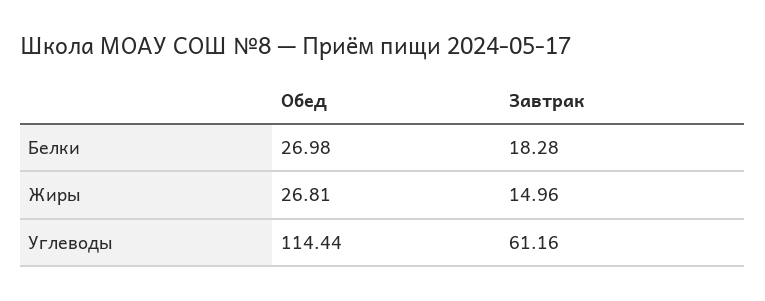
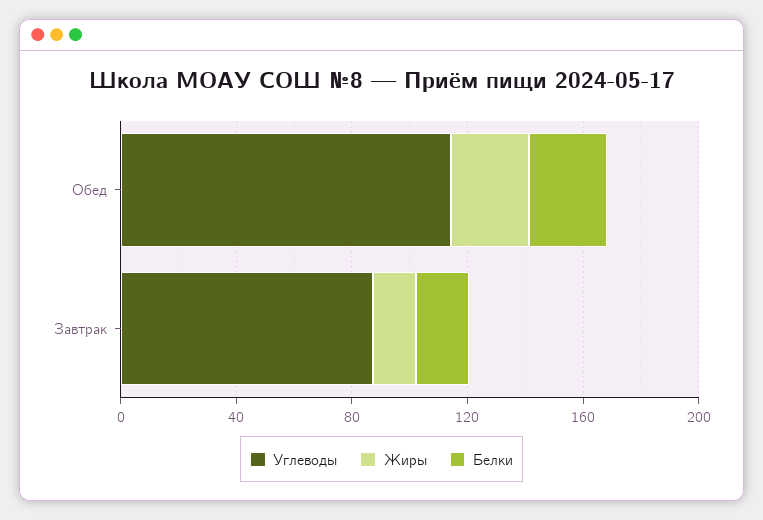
Углеводы, Завтрак: 61.16 -> 90

